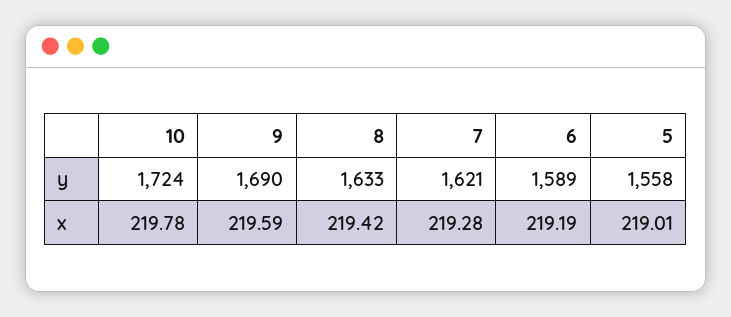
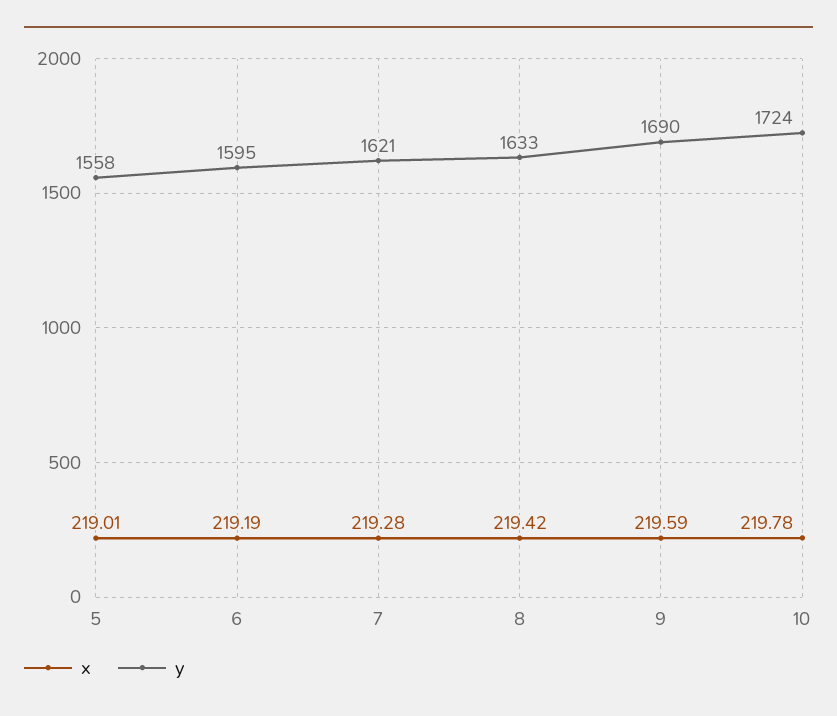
y, 6: 1589 -> 1595

